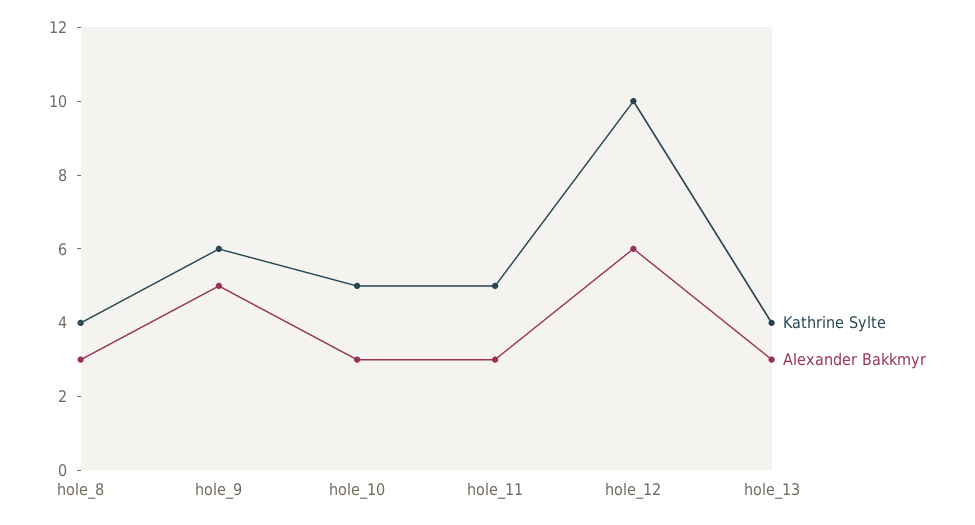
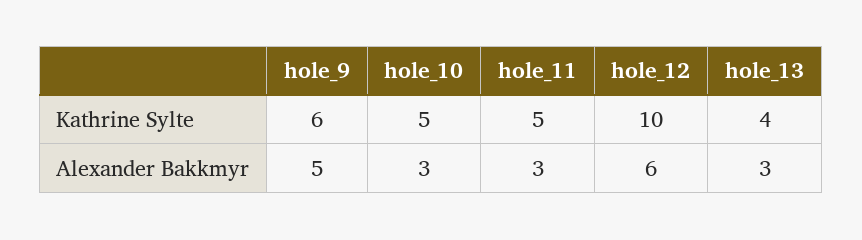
Kathrine Sylte, hole_8: 4 -> none
Alexander Bakkmyr, hole_8: 3 -> none

